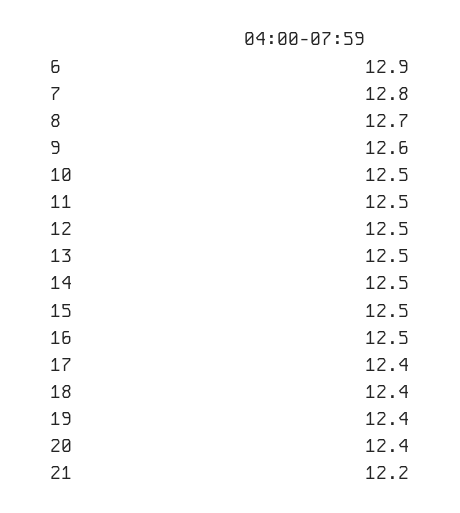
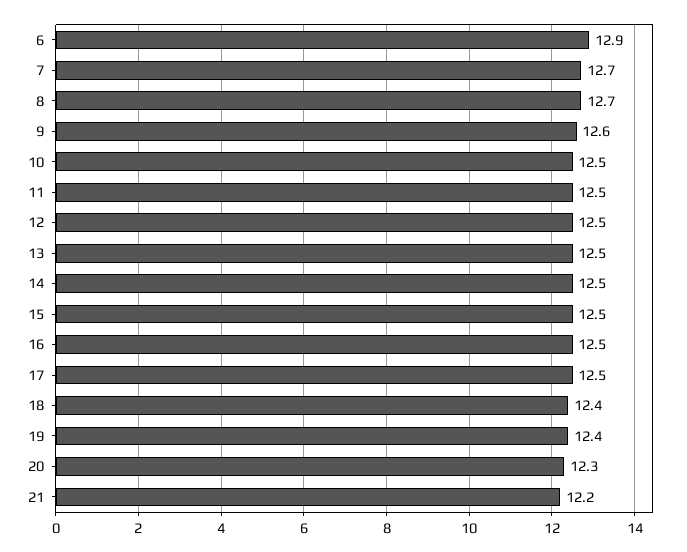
7: 12.8 -> 12.7
17: 12.4 -> 12.5
20: 12.4 -> 12.3

